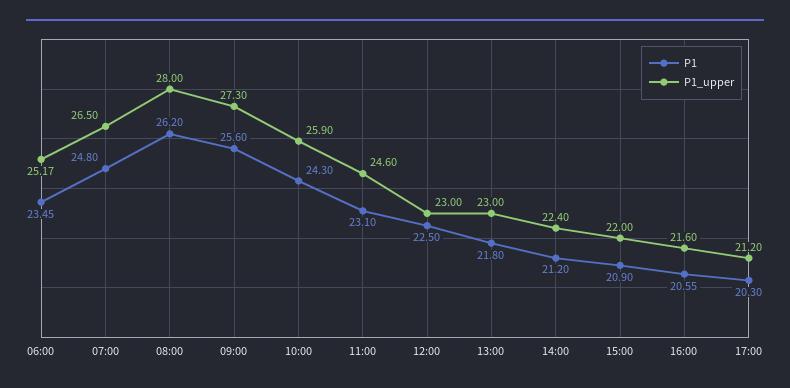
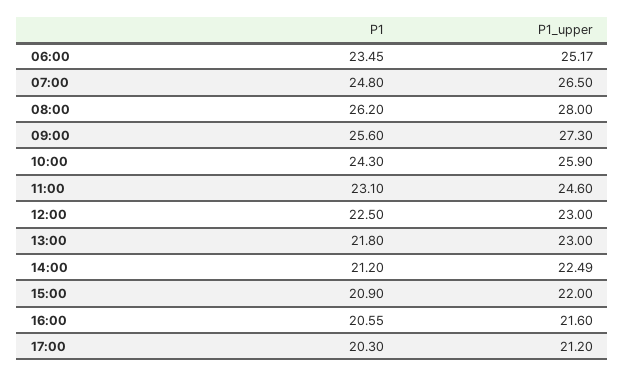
P1_upper, 14:00: 22.4 -> 22.49

